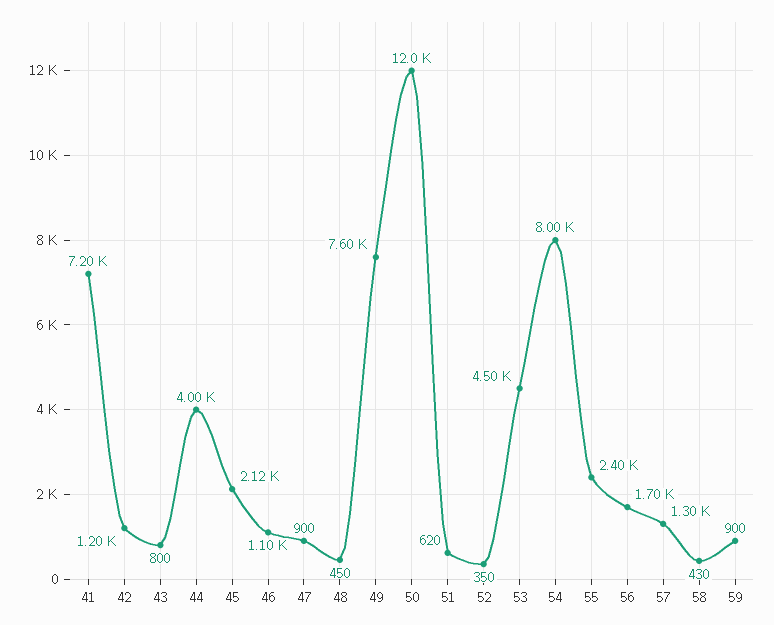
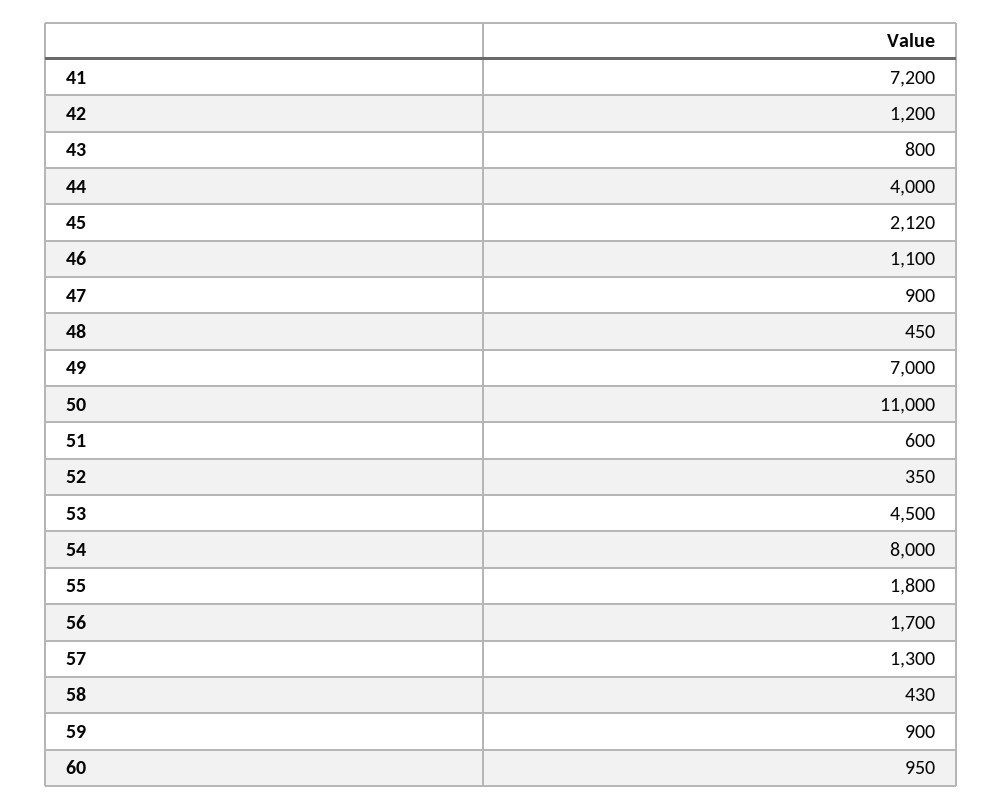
49: 7600 -> 7000
50: 12000 -> 11000
51: 620 -> 600
55: 2400 -> 1800
60: none -> 950

